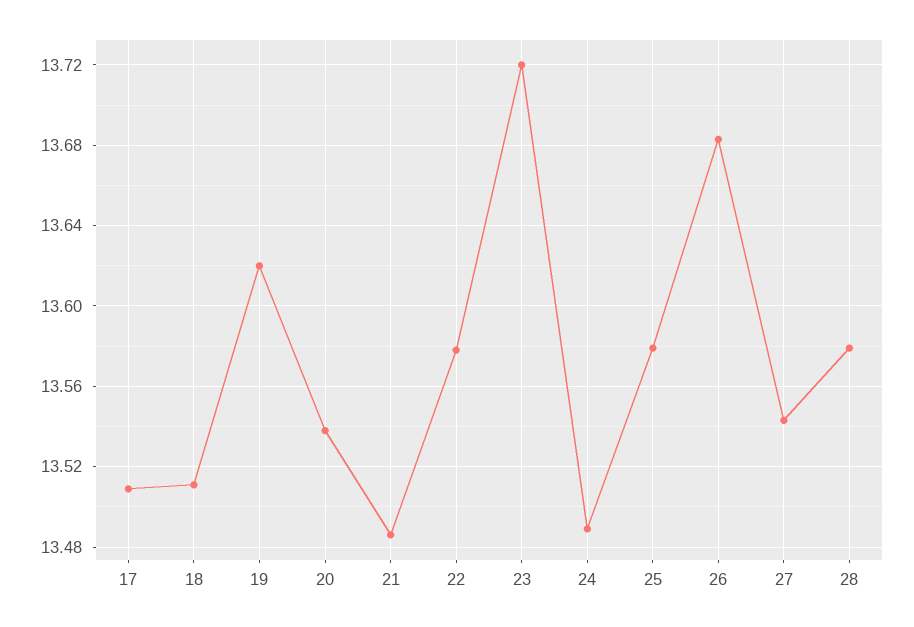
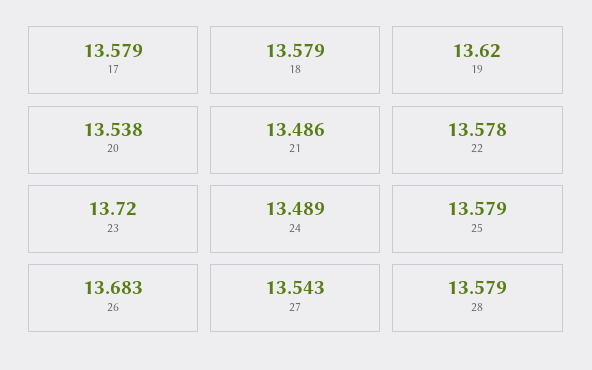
17: 13.51 -> 13.579
18: 13.51 -> 13.579

